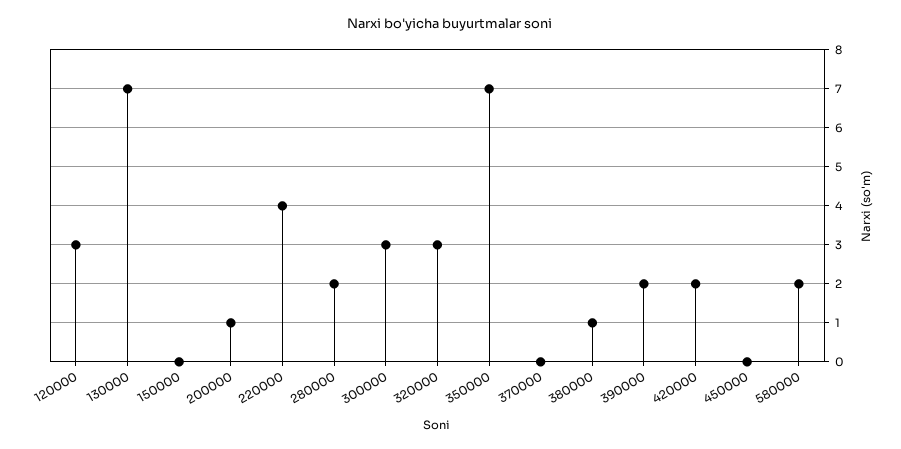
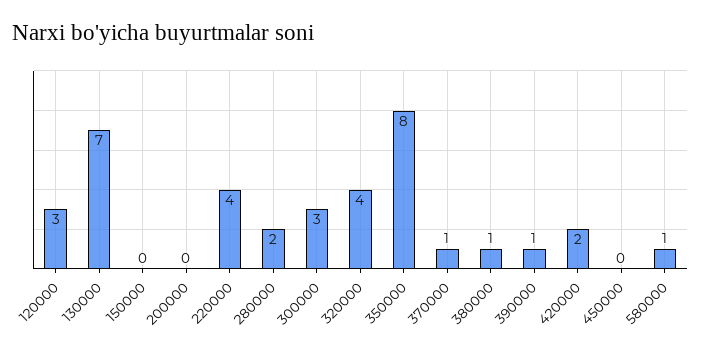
200000: 1 -> 0
320000: 3 -> 4
350000: 7 -> 8
370000: 0 -> 1
390000: 2 -> 1
580000: 2 -> 1

